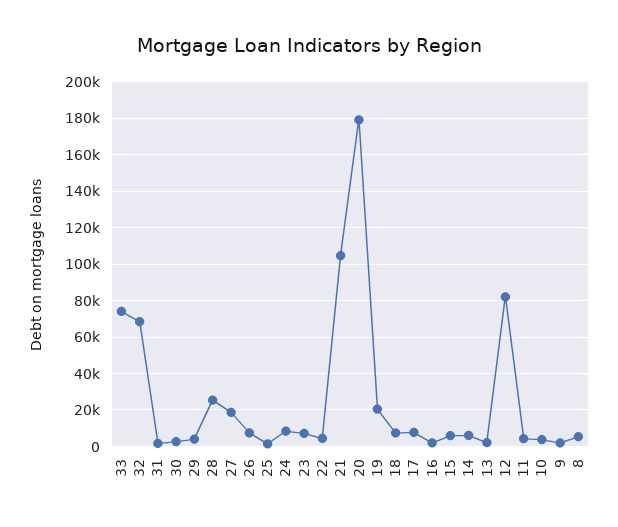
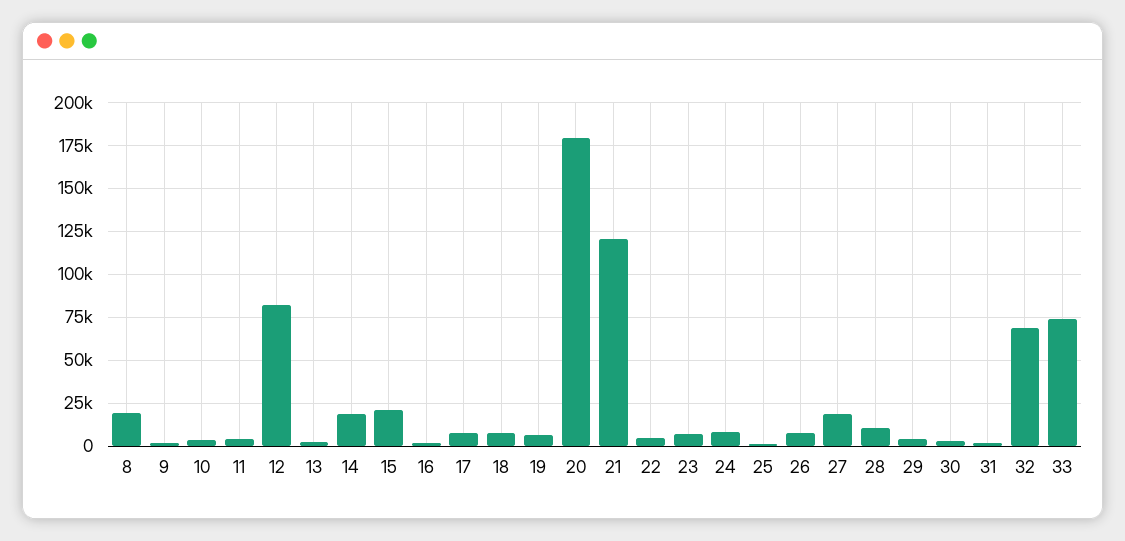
28: 25000 -> 10000
21: 105000 -> 120000
19: 20000 -> 5000
15: 5000 -> 20000
14: 5000 -> 20000
8: 5000 -> 20000

